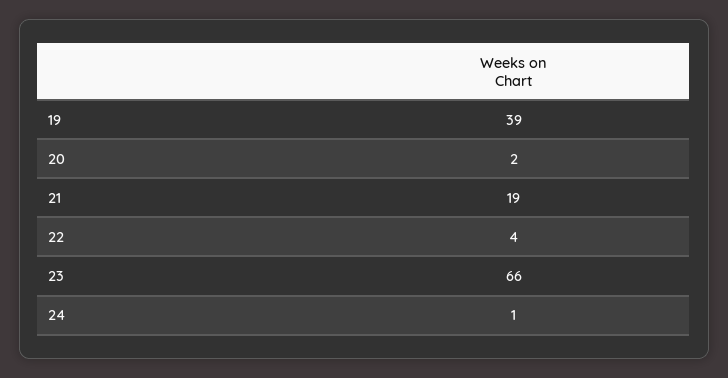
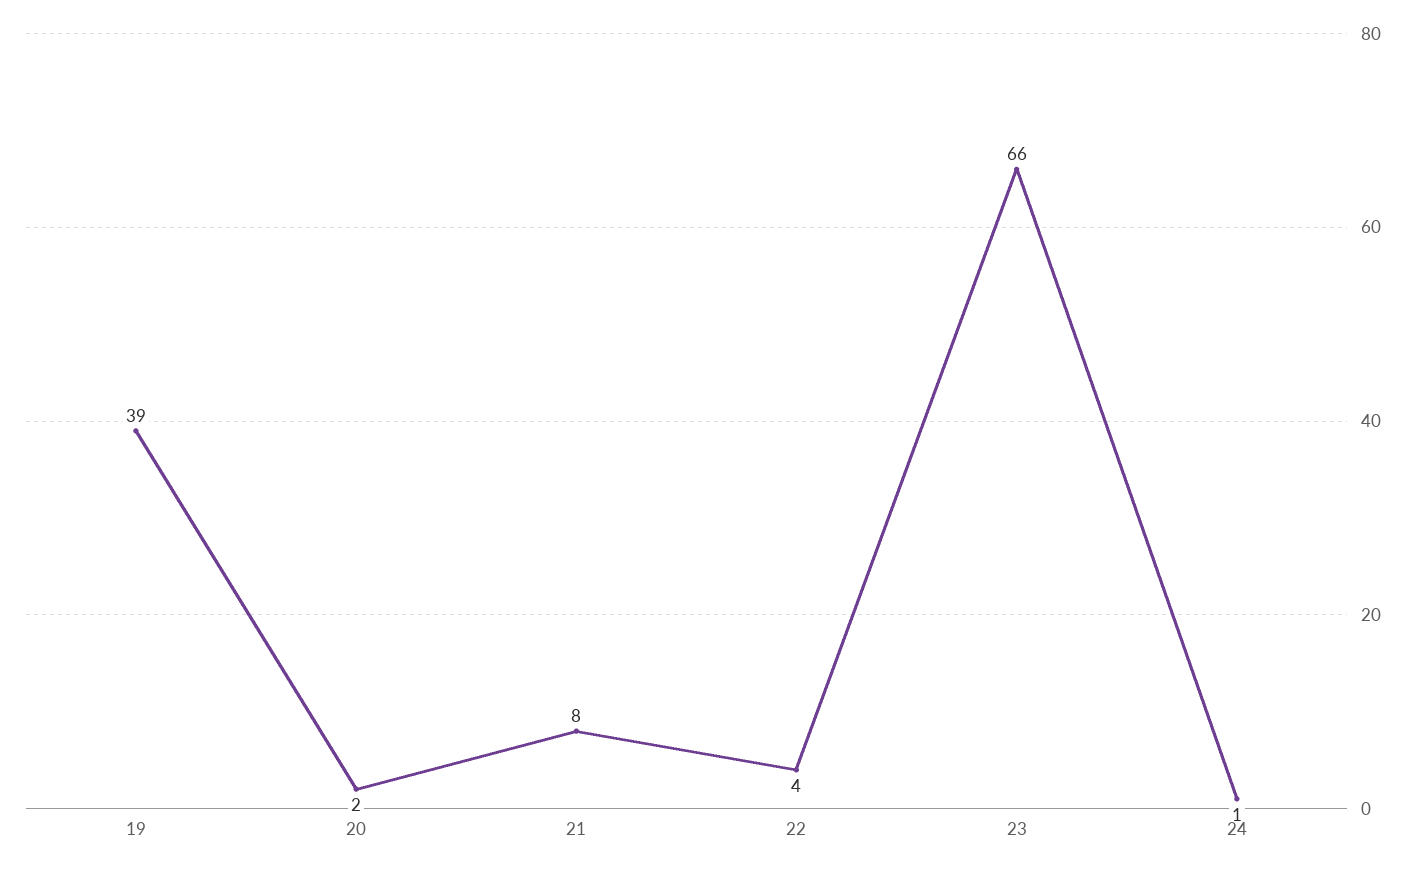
21: 19 -> 8

